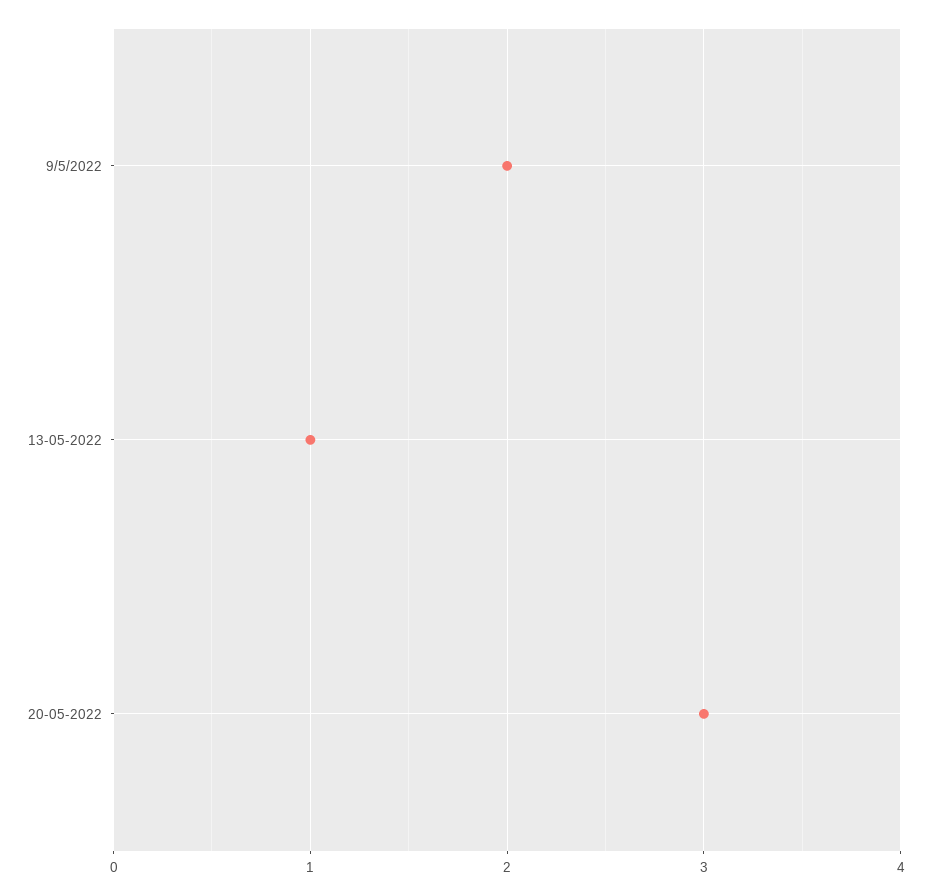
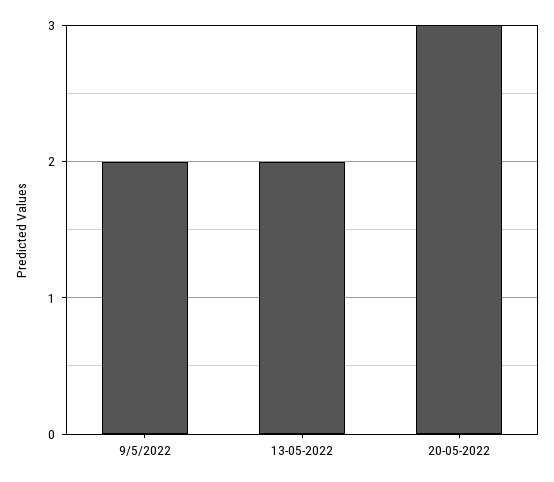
13-05-2022: 1 -> 2

